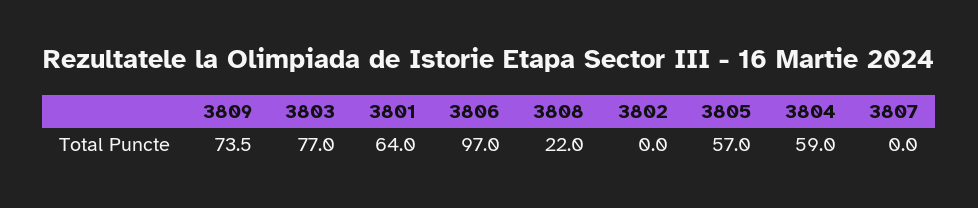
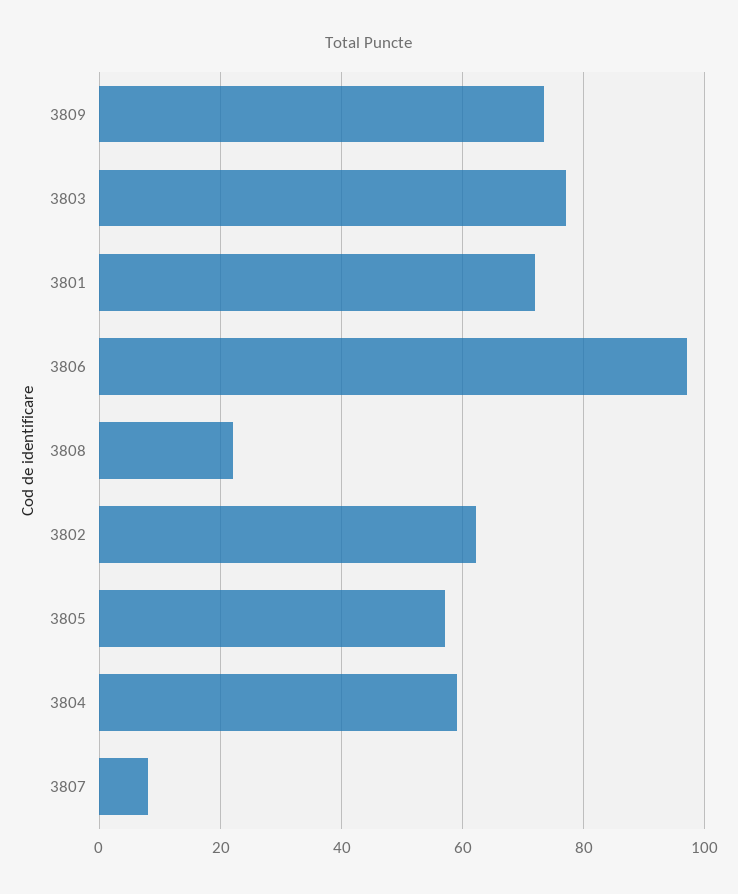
3801: 64 -> 72
3802: 0 -> 62
3807: 0 -> 8

